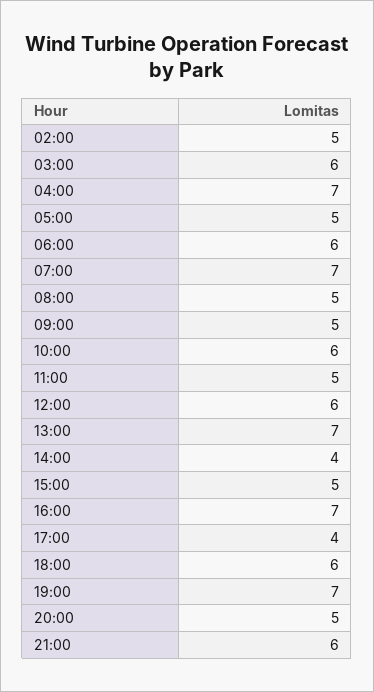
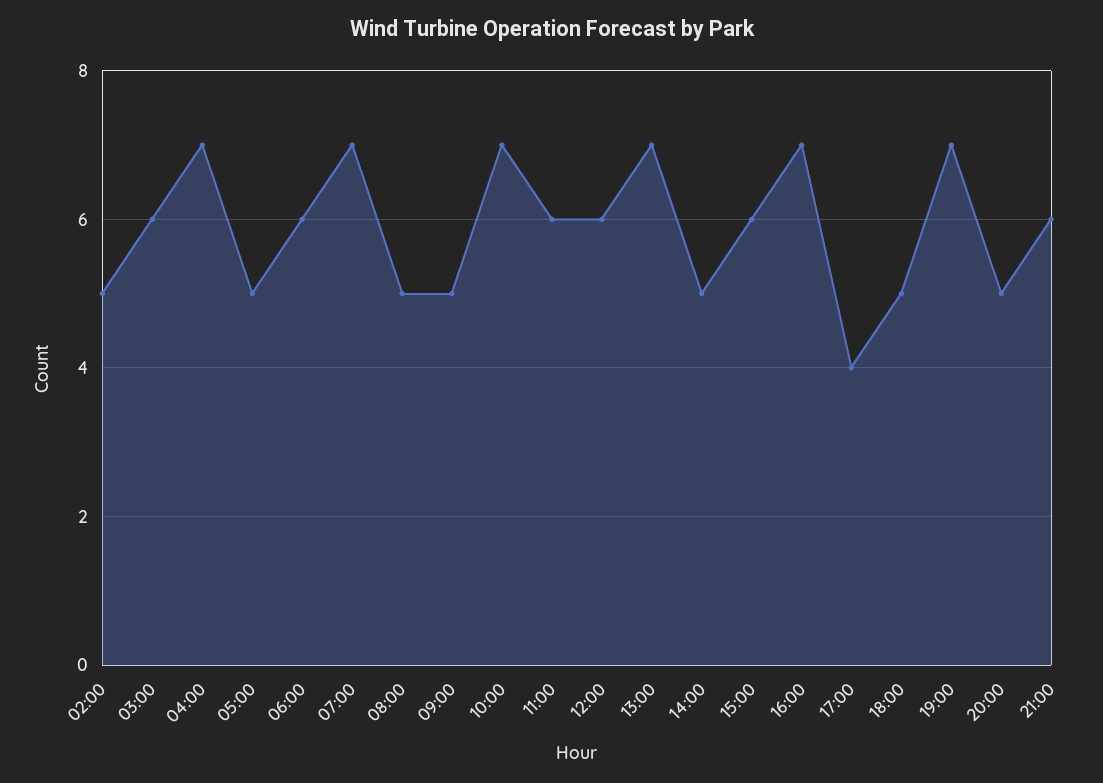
10:00: 6 -> 7
11:00: 5 -> 6
14:00: 4 -> 5
15:00: 5 -> 6
18:00: 6 -> 5

